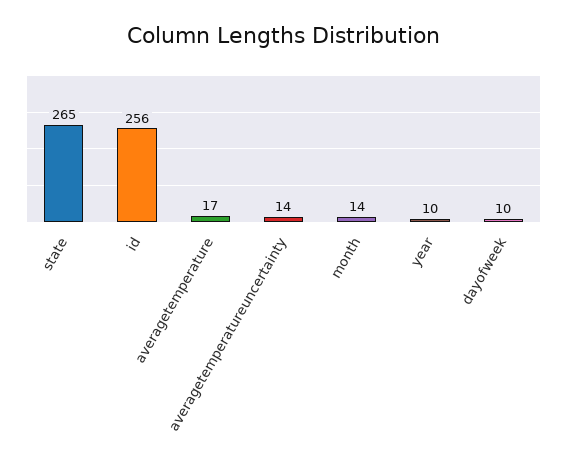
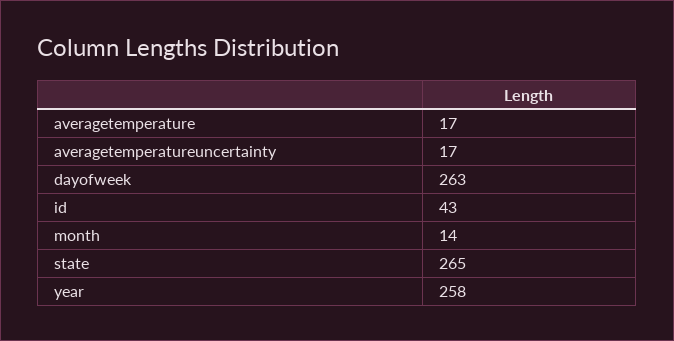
id: 256 -> 43
averagetemperatureuncertainty: 14 -> 17
year: 10 -> 258
dayofweek: 10 -> 263

